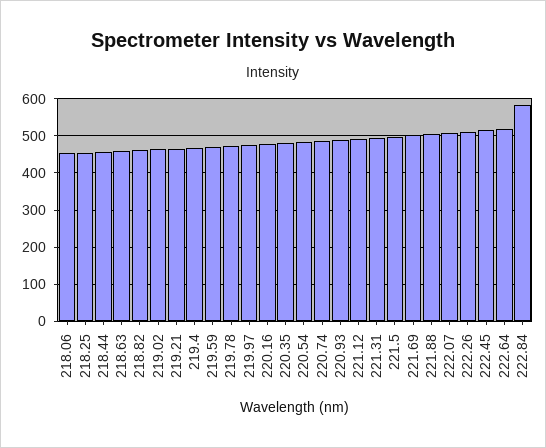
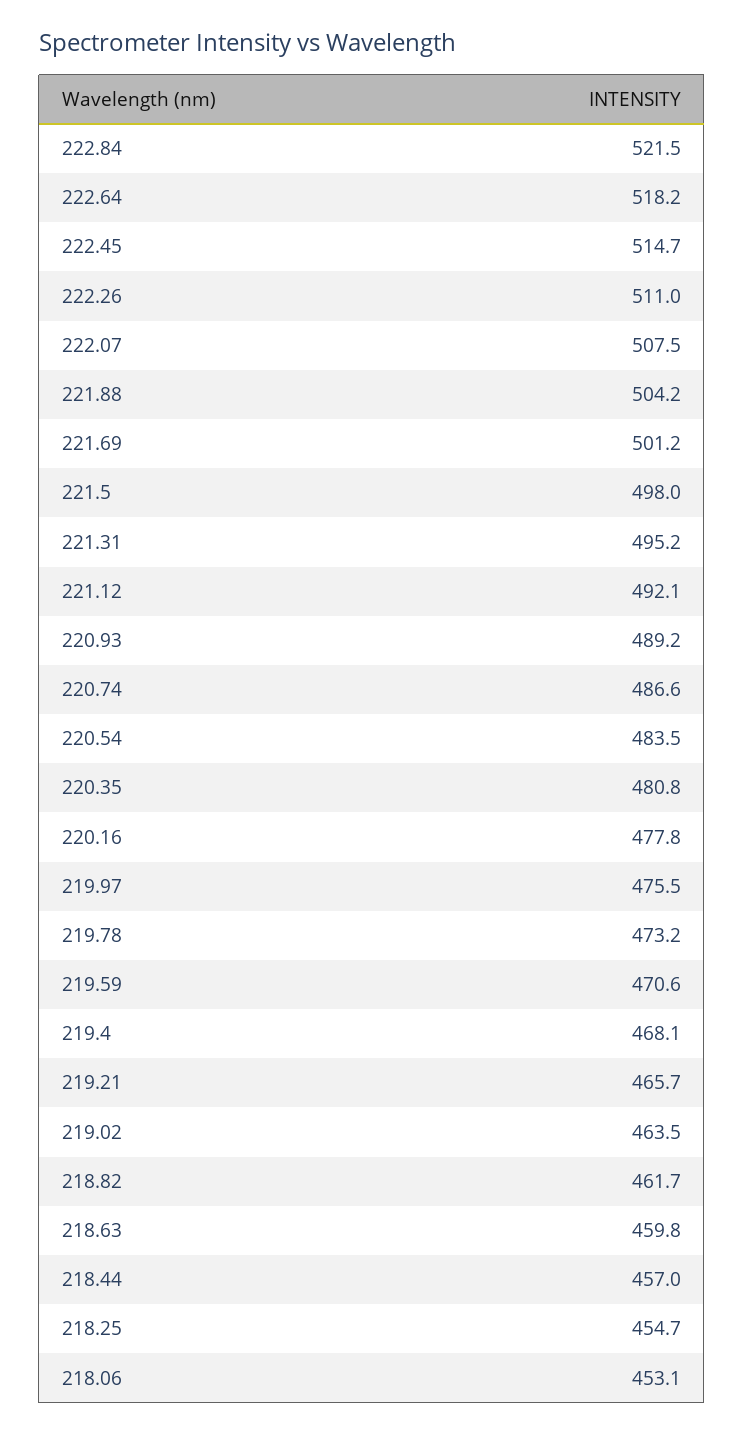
222.84: 580 -> 521.5

